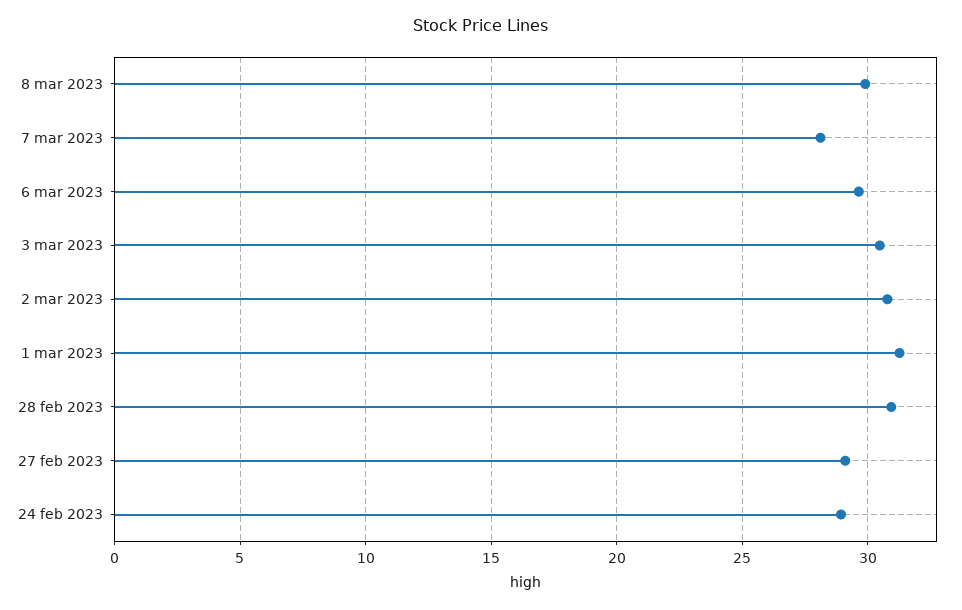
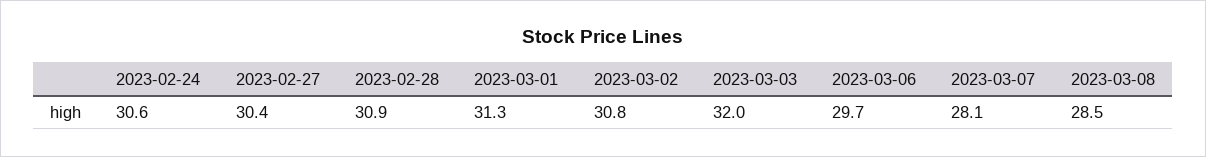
8 mar 2023: 30 -> 28.5
3 mar 2023: 30.5 -> 32
27 feb 2023: 29 -> 30.4
24 feb 2023: 29 -> 30.6

